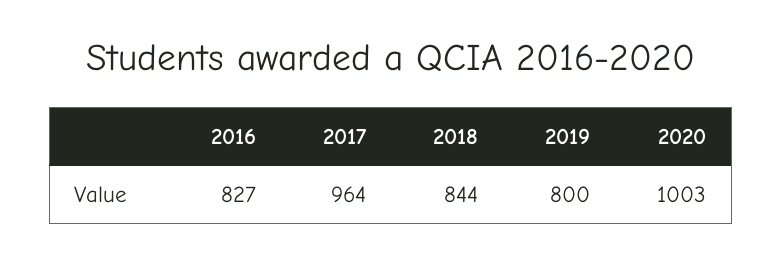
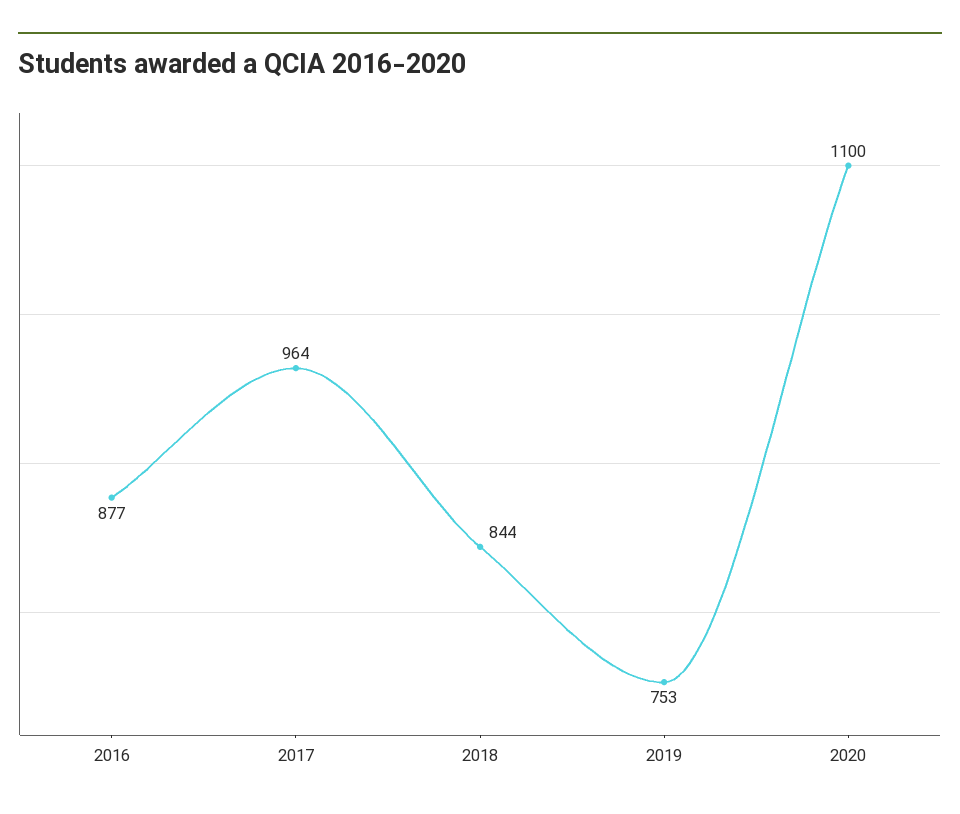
2016: 827 -> 877
2019: 800 -> 753
2020: 1003 -> 1100

